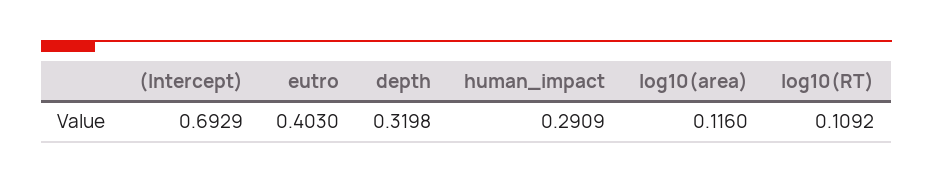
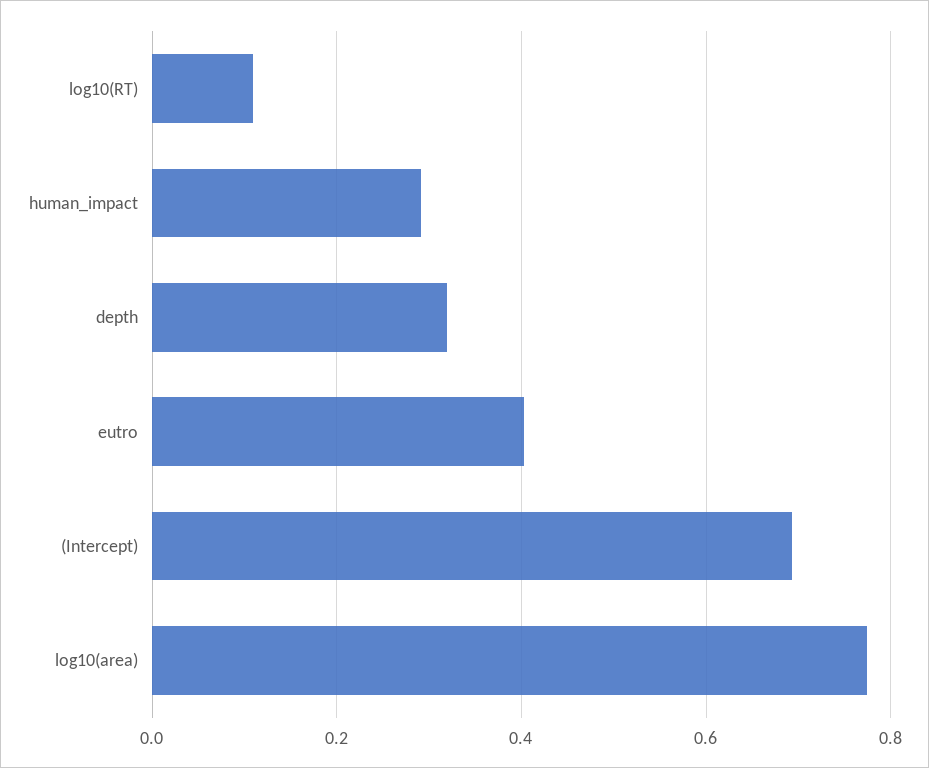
log10(area): 0.116 -> 0.78

